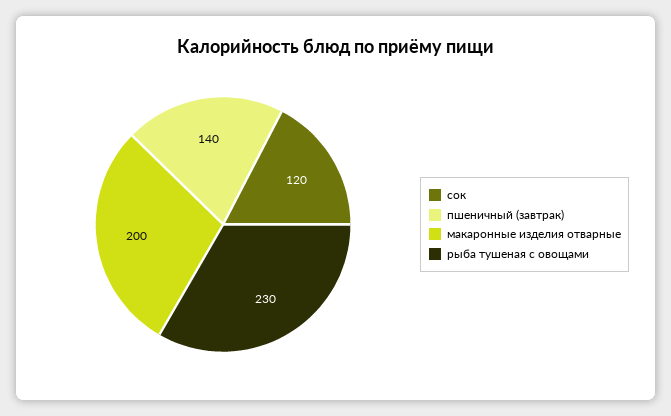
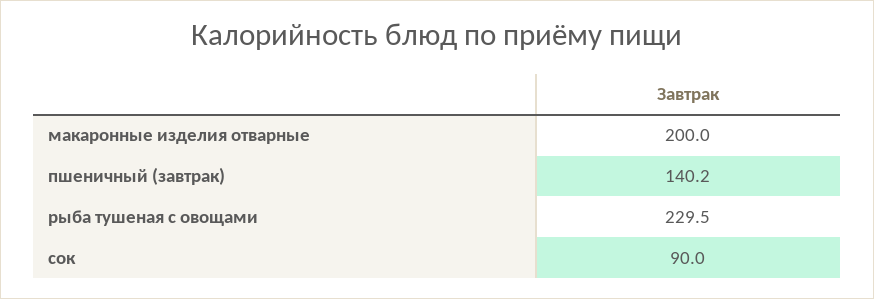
сок: 120 -> 90

